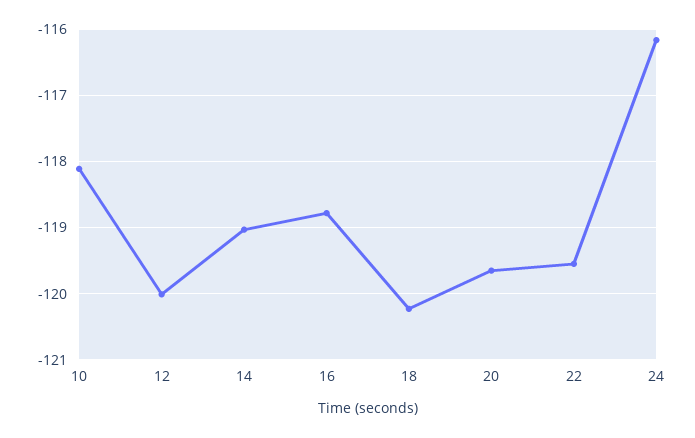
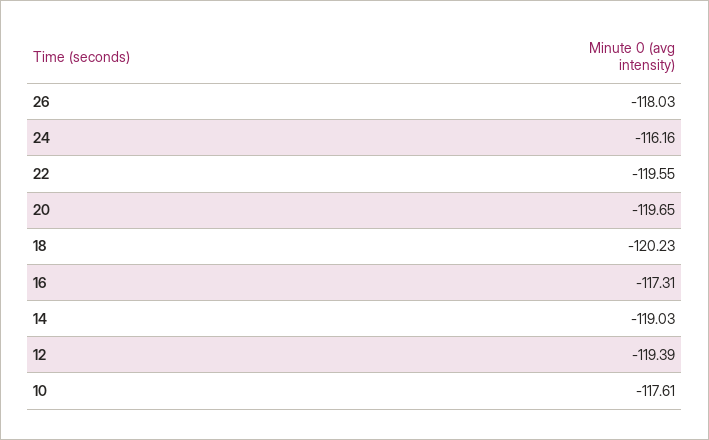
10: -118.1 -> -117.61
12: -120 -> -119.39
16: -118.8 -> -117.31
26: none -> -118.03

